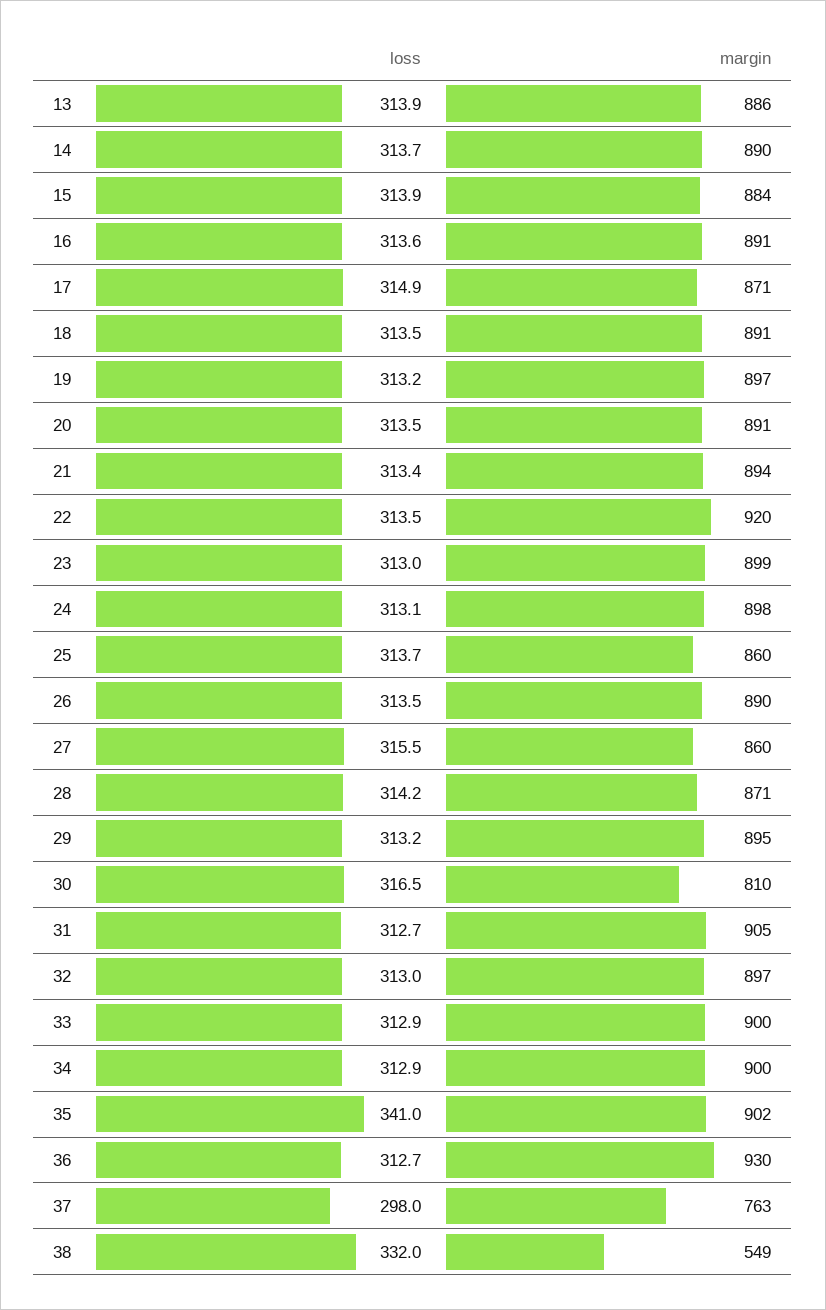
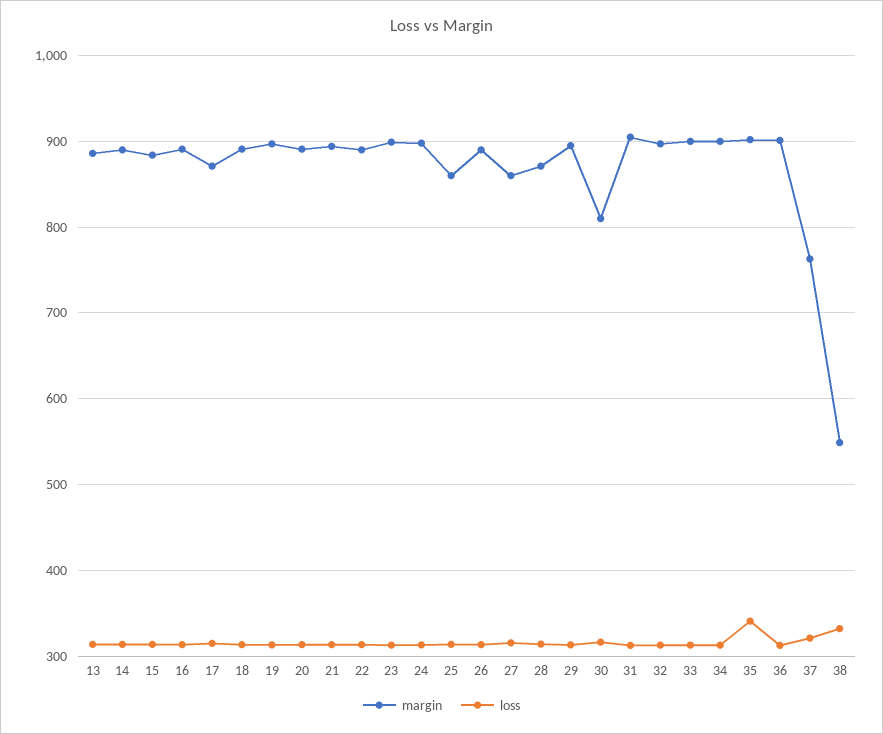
margin, 22: 920 -> 890
margin, 36: 930 -> 900
loss, 37: 298 -> 320

